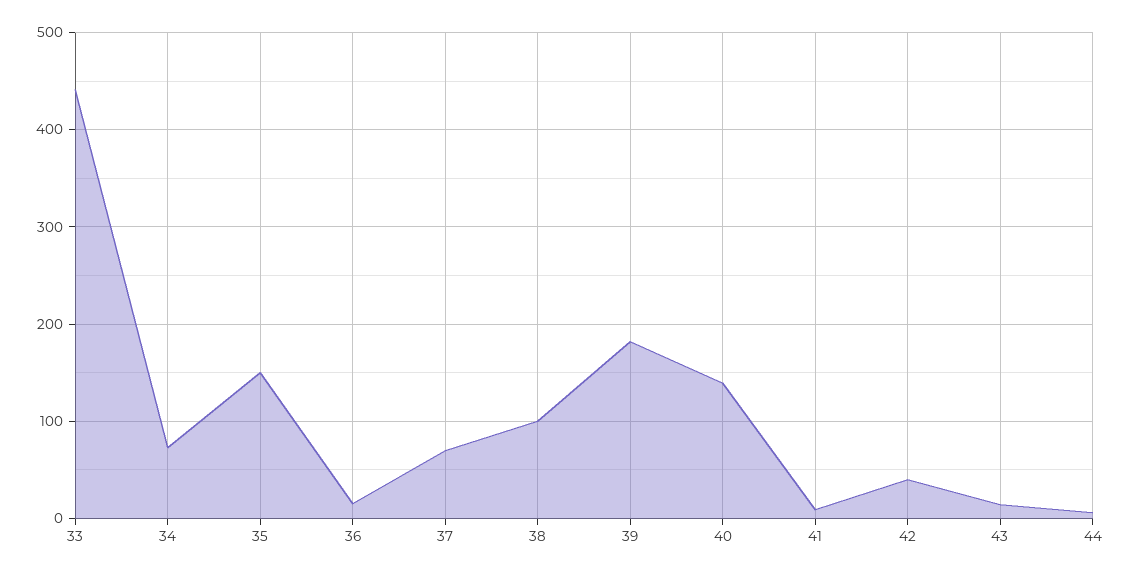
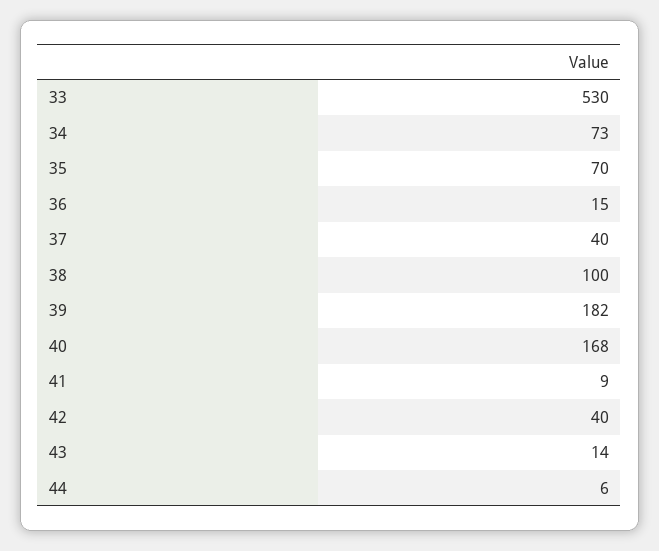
33: 440 -> 530
35: 150 -> 70
37: 70 -> 40
40: 140 -> 168

